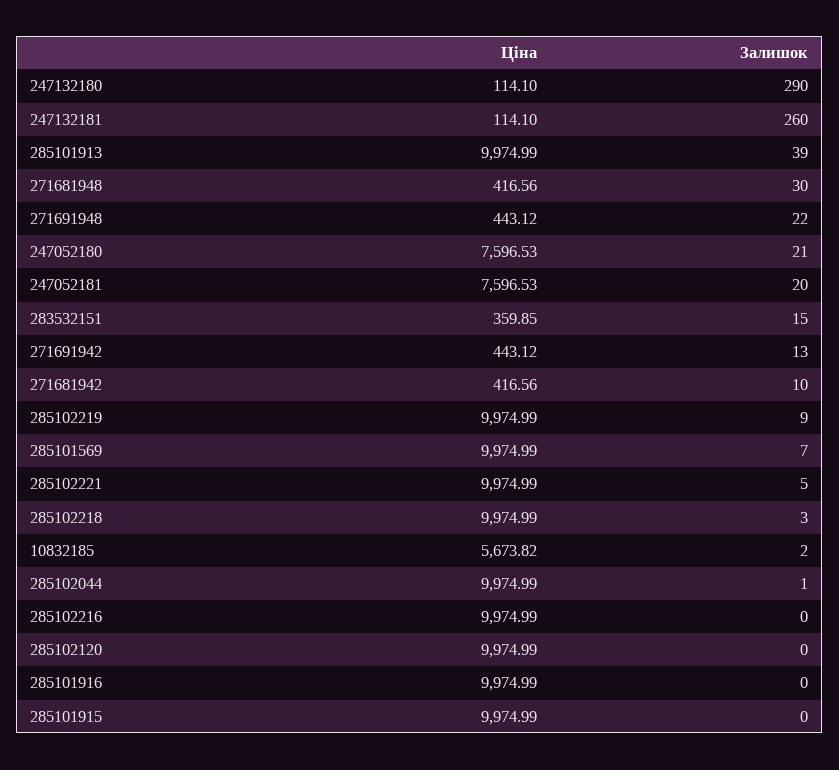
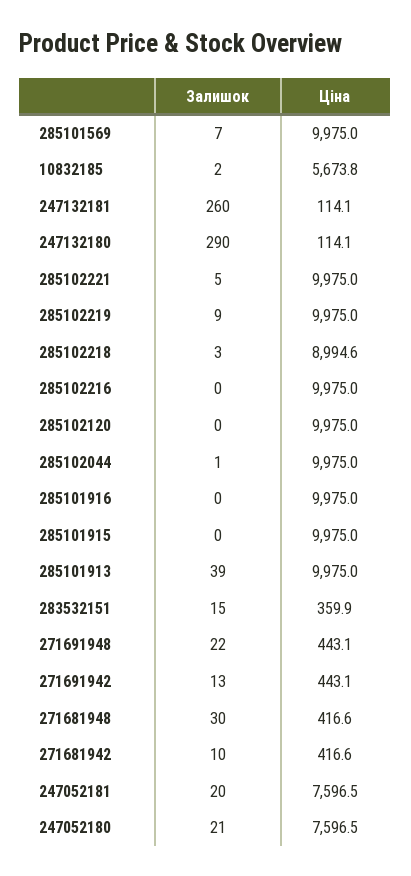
Ціна, 285102218: 9974.99 -> 8994.6

